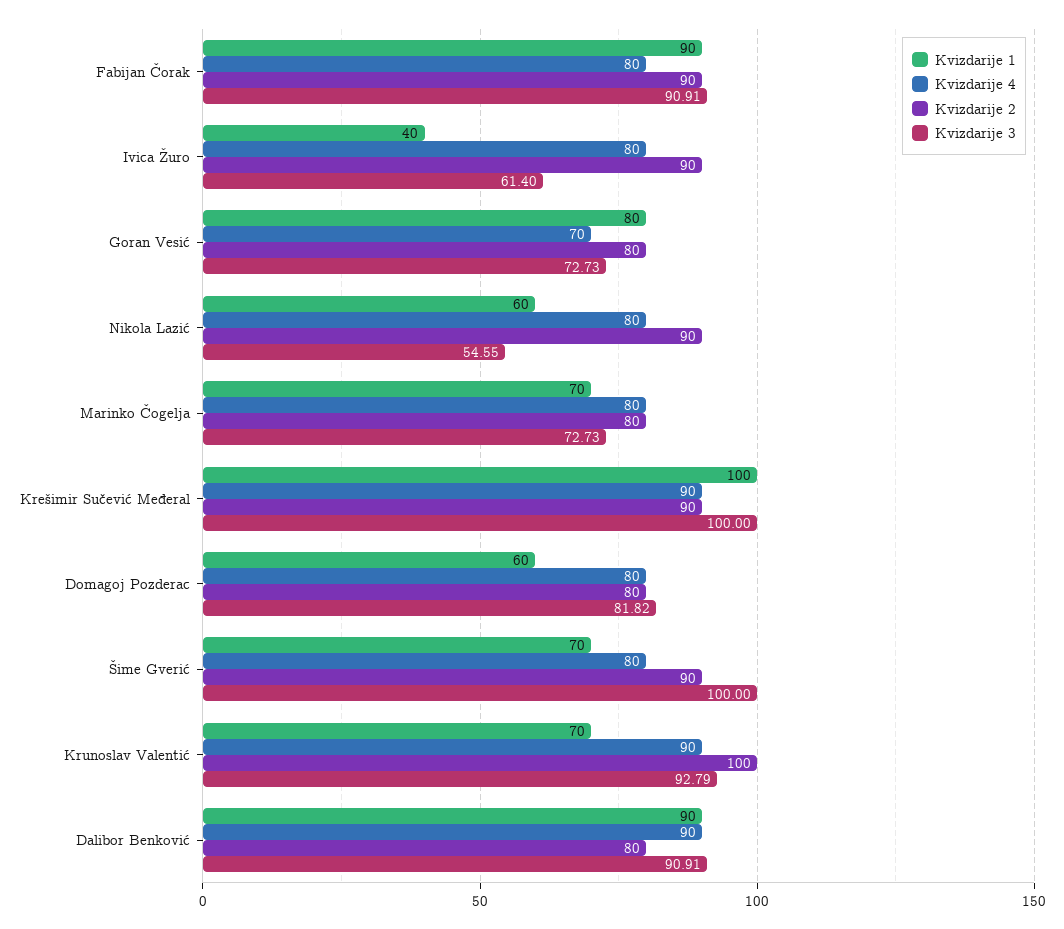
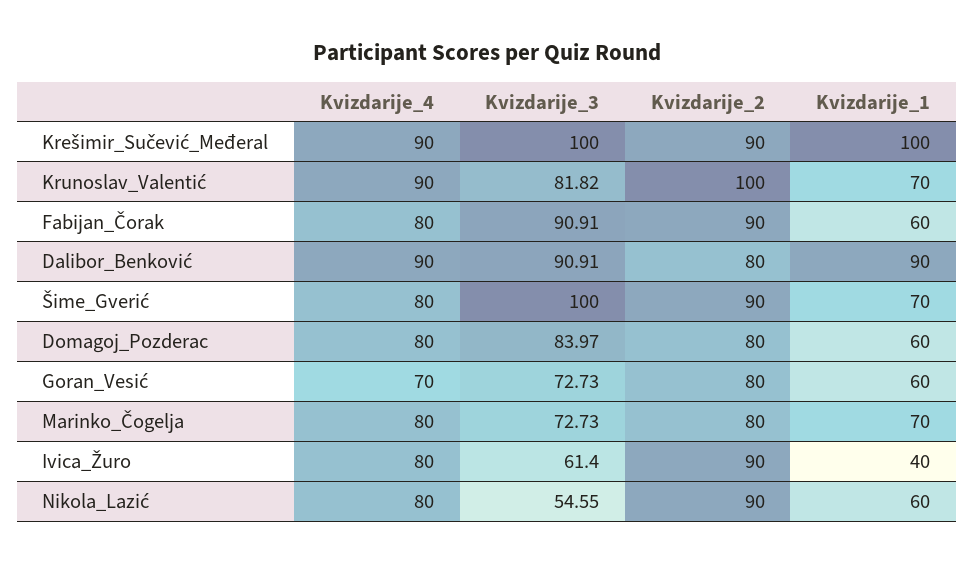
Kvizdarije 1, Fabijan Čorak: 90 -> 60
Kvizdarije 1, Goran Vesić: 80 -> 60
Kvizdarije 3, Domagoj Pozderac: 81.82 -> 83.97
Kvizdarije 3, Krunoslav Valentić: 92.79 -> 81.82

